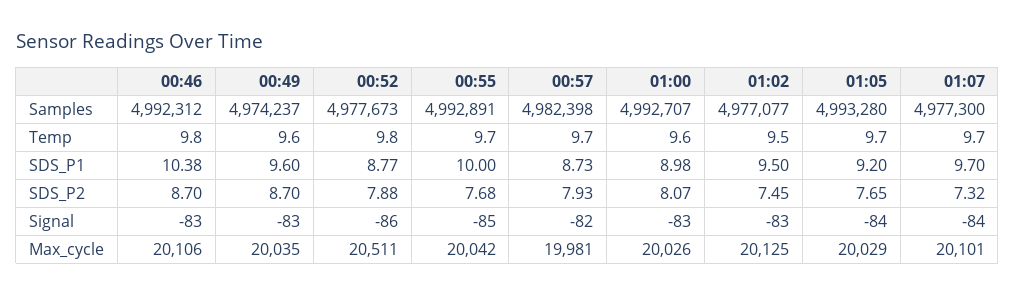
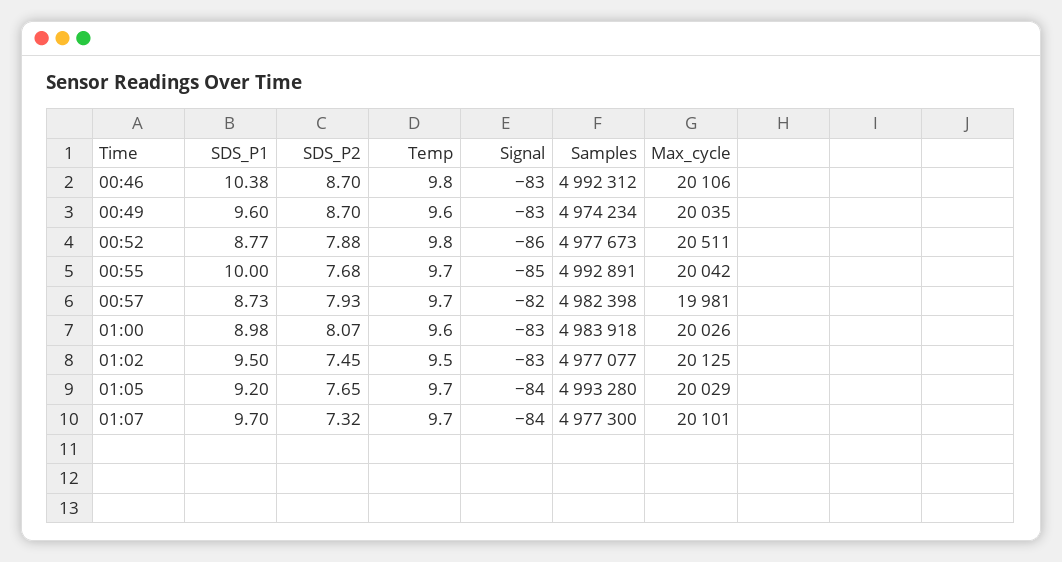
00:49, Samples: 4974237 -> 4974234
01:00, Samples: 4992707 -> 4983918

